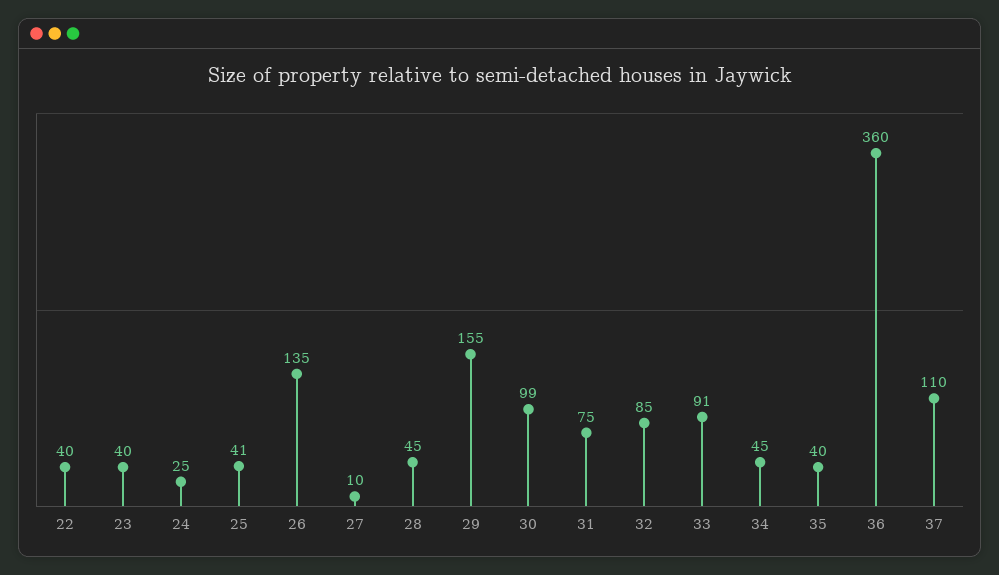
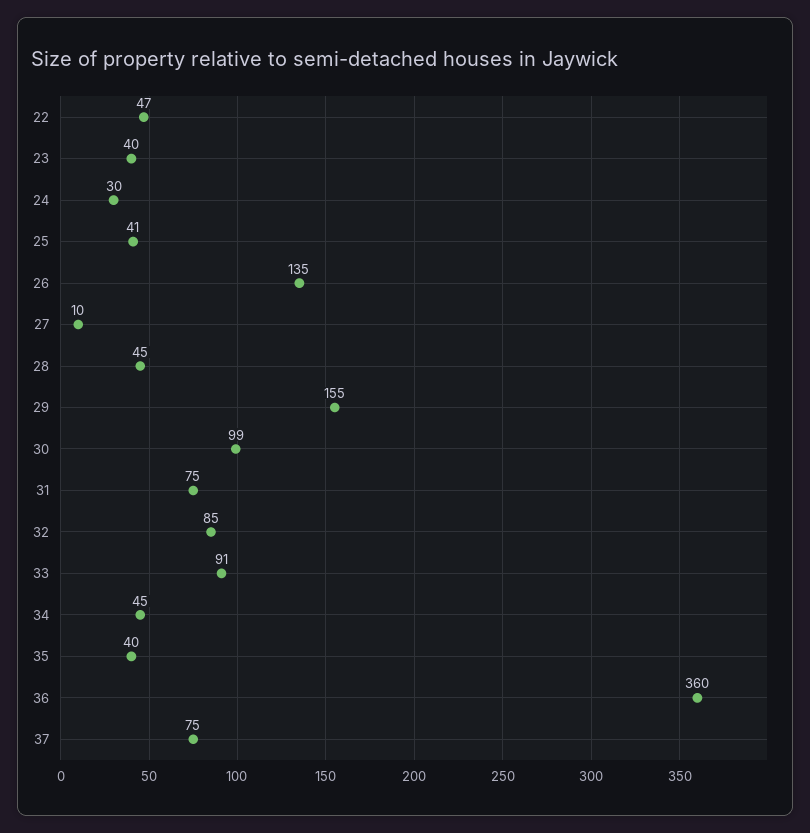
22: 40 -> 47
24: 25 -> 30
37: 110 -> 75

